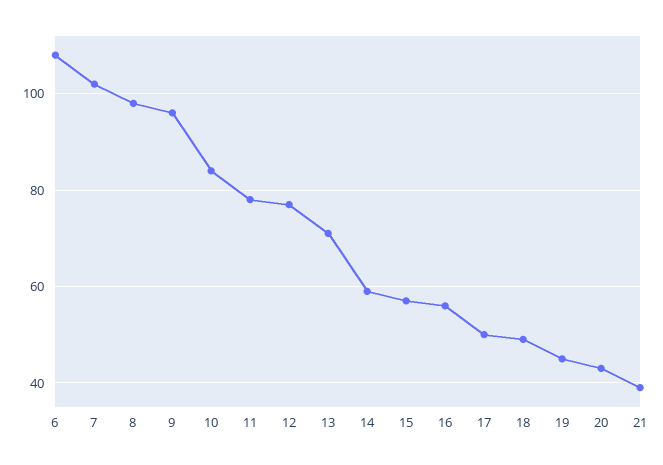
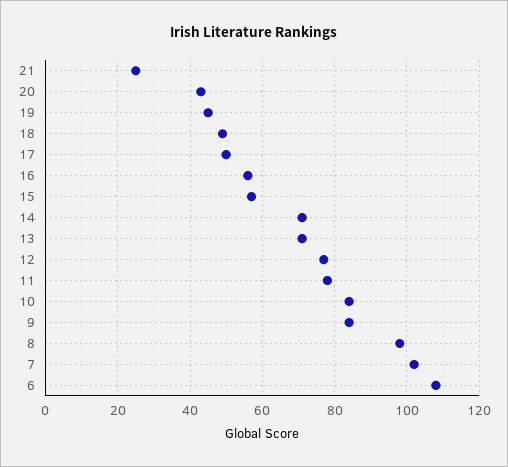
9: 95 -> 85
14: 60 -> 70
21: 40 -> 25

